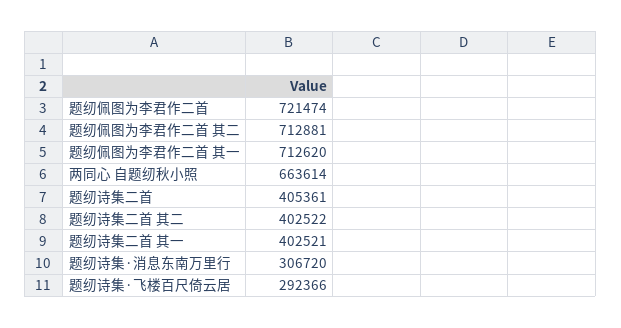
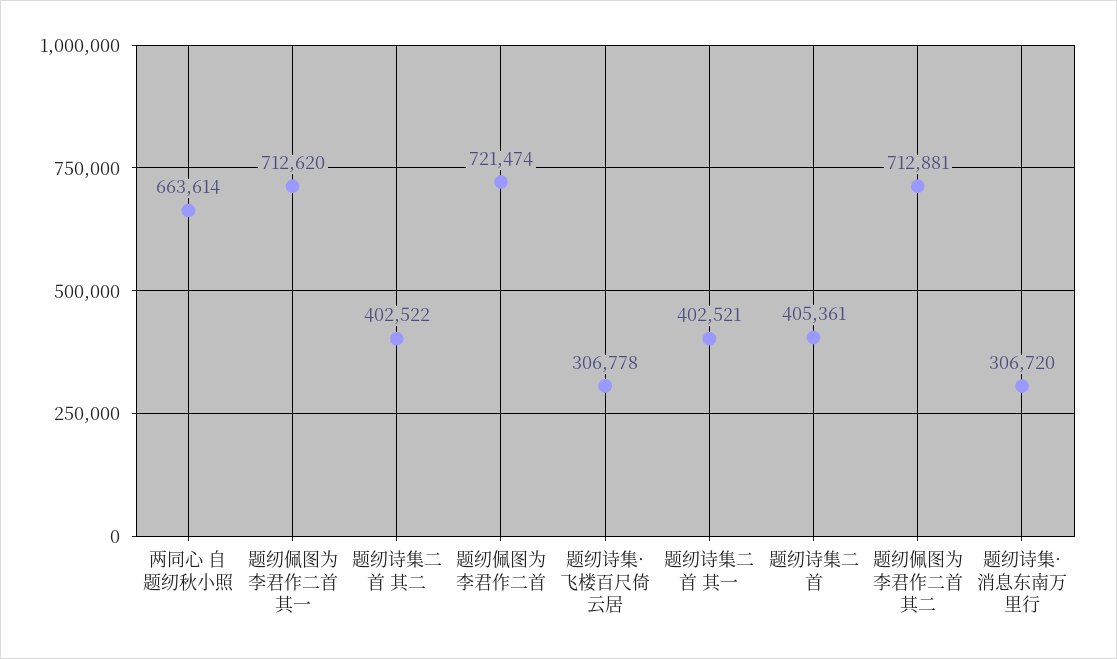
题纫诗集·飞楼百尺倚云居: 292366 -> 306778

